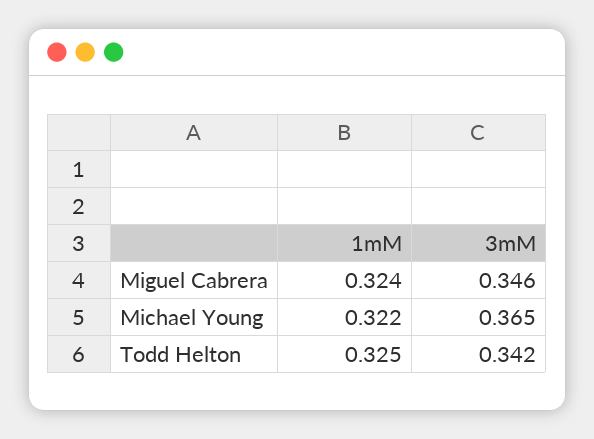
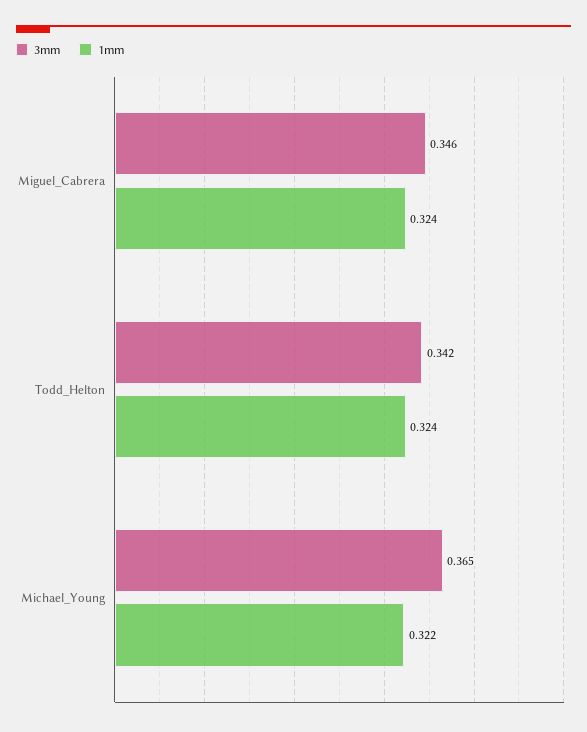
1mM, Todd Helton: 0.325 -> 0.324

